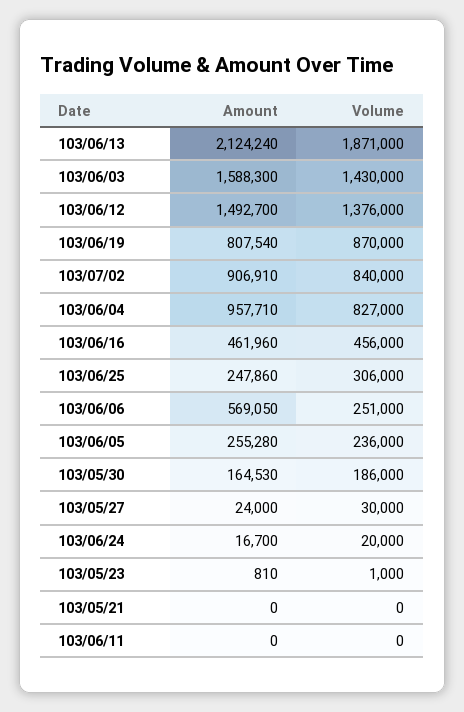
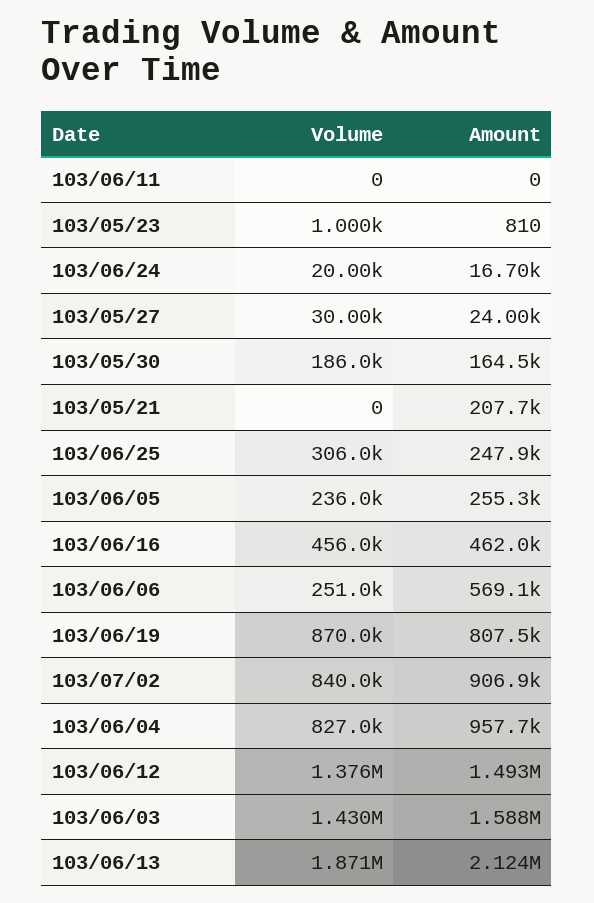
Amount, 103/05/21: 0 -> 207700

